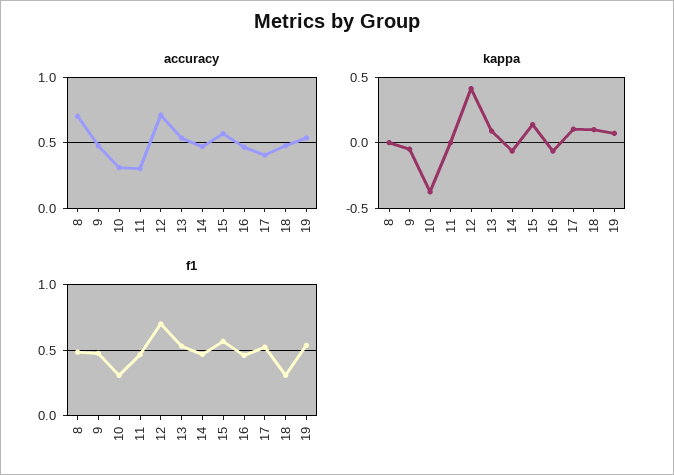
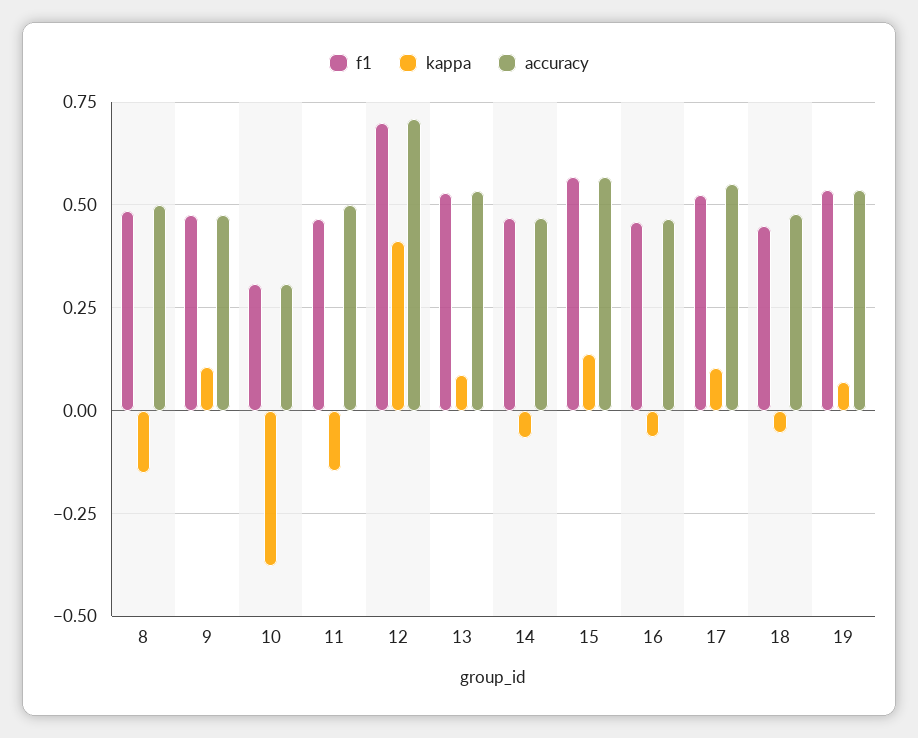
accuracy, 8: 0.7 -> 0.5
accuracy, 11: 0.3 -> 0.5
accuracy, 17: 0.4 -> 0.55
kappa, 8: 0 -> -0.15
kappa, 9: -0.05 -> 0.1
kappa, 11: 0 -> -0.15
kappa, 18: 0.1 -> -0.05
f1, 18: 0.3 -> 0.45

